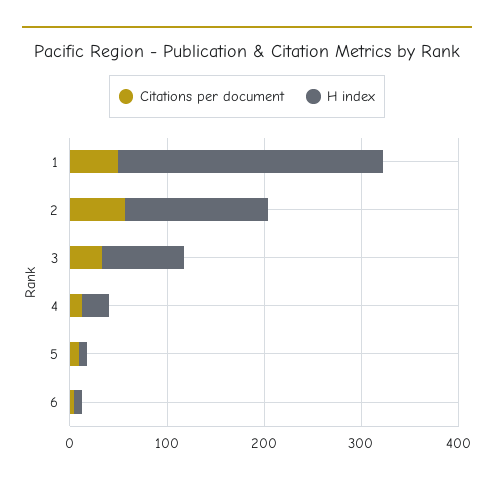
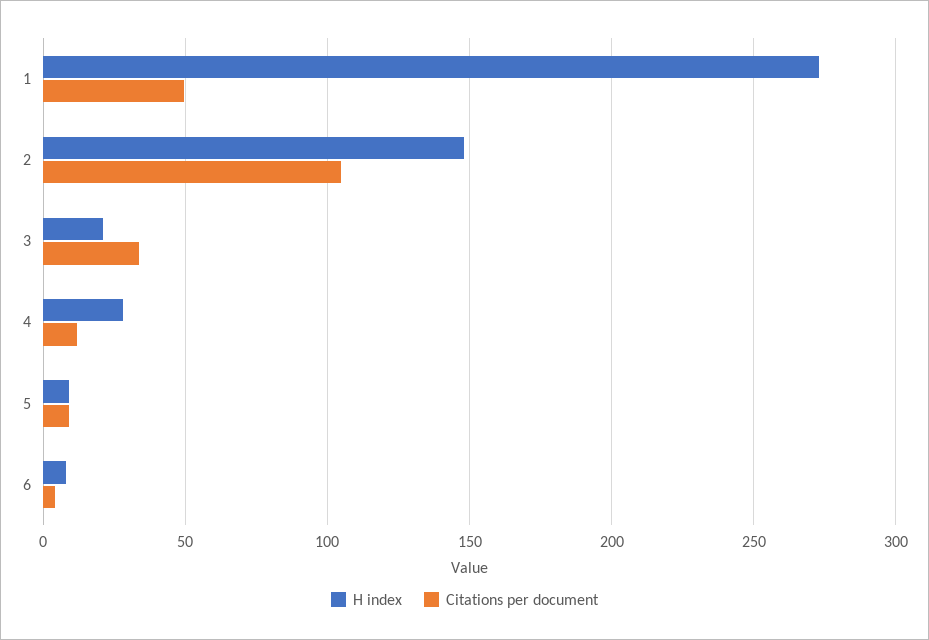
Citations per document, 2: 60 -> 105
H index, 3: 80 -> 20

